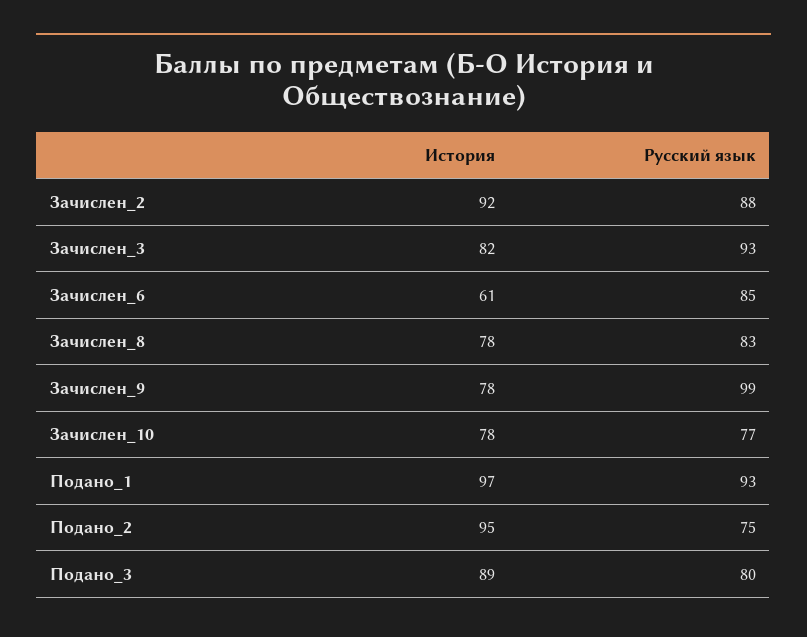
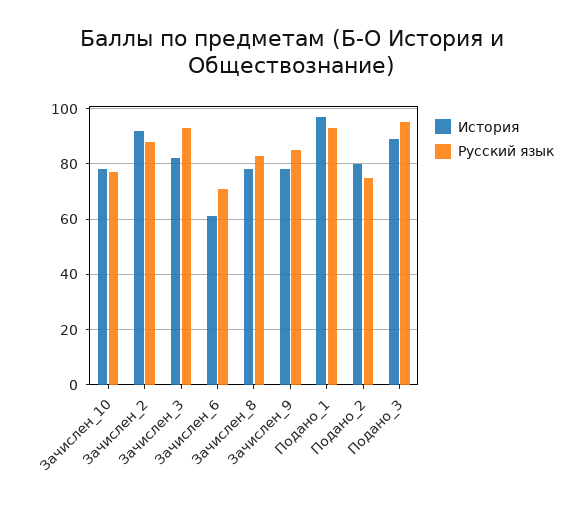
Русский язык, Зачислен_6: 85 -> 70
Русский язык, Зачислен_9: 99 -> 85
История, Подано_2: 95 -> 80
Русский язык, Подано_3: 80 -> 95

